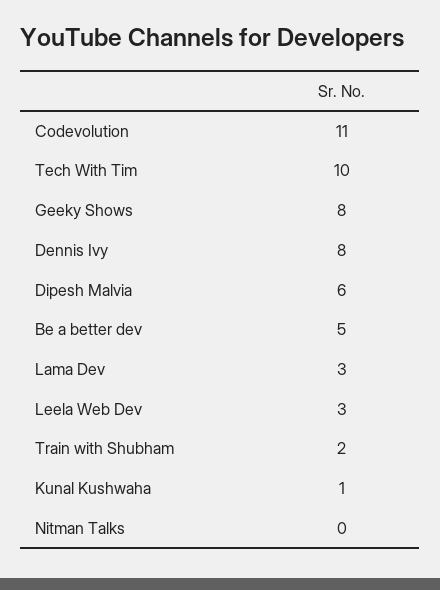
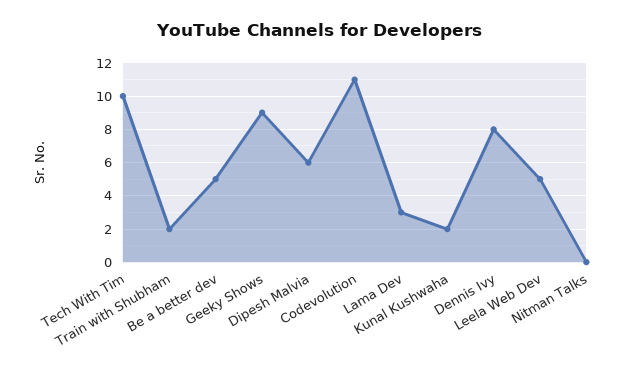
Geeky Shows: 8 -> 9
Leela Web Dev: 3 -> 5
Kunal Kushwaha: 1 -> 2

